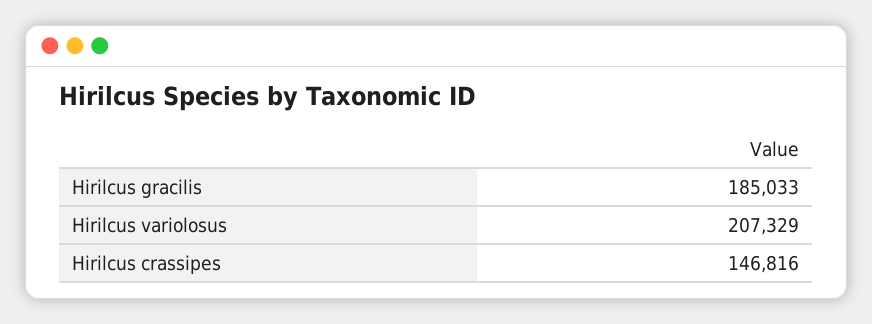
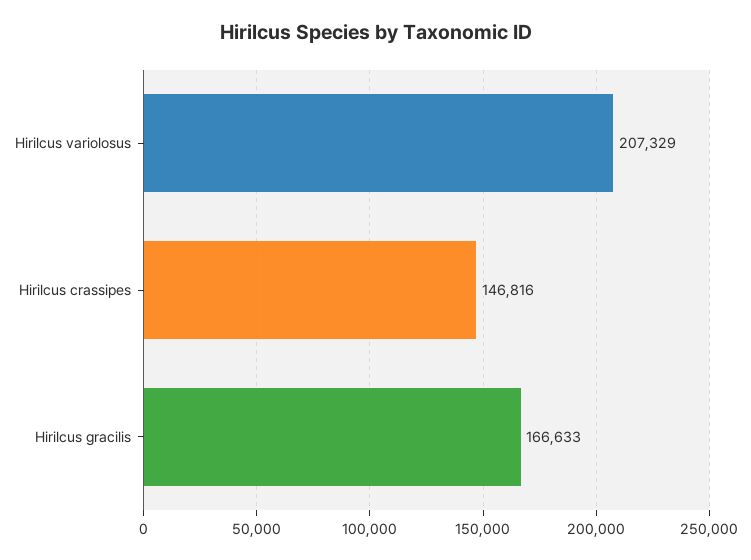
Hirilcus gracilis: 185033 -> 166633

